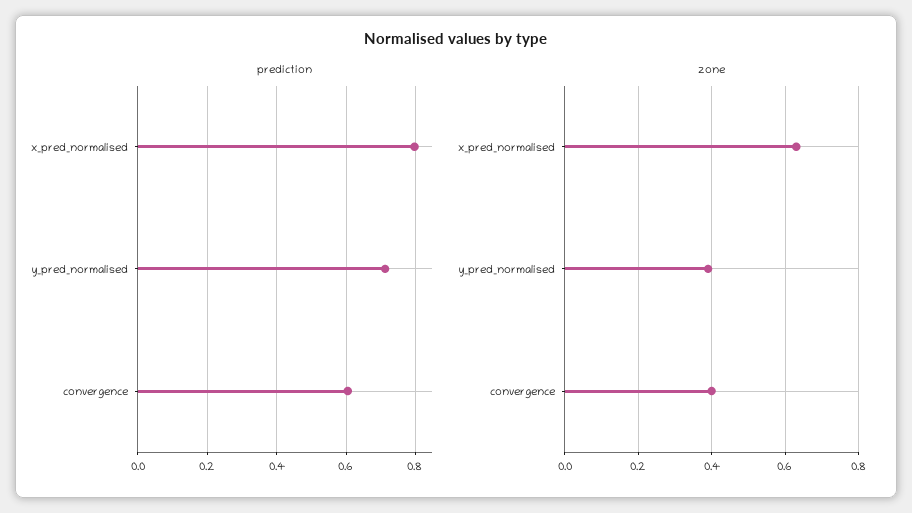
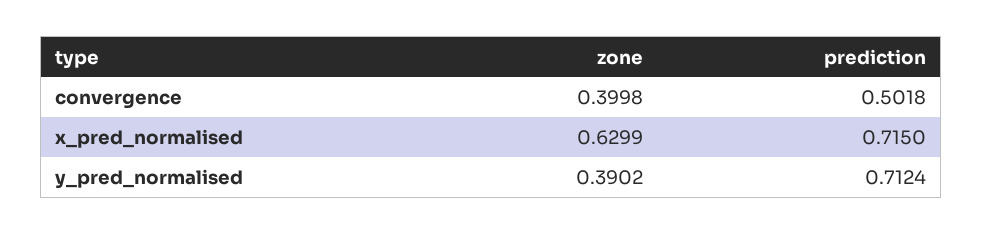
prediction, x_pred_normalised: 0.8 -> 0.715
prediction, convergence: 0.6 -> 0.5018

